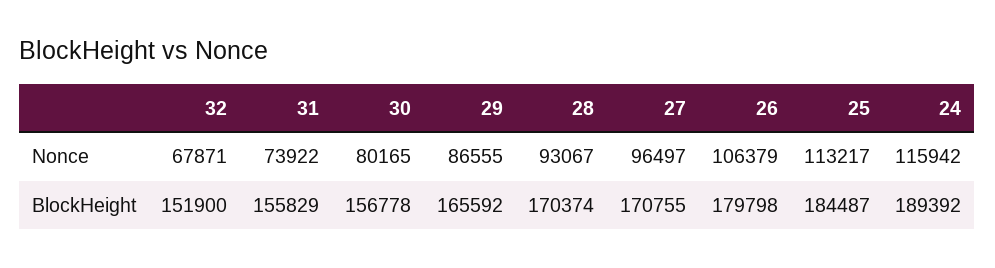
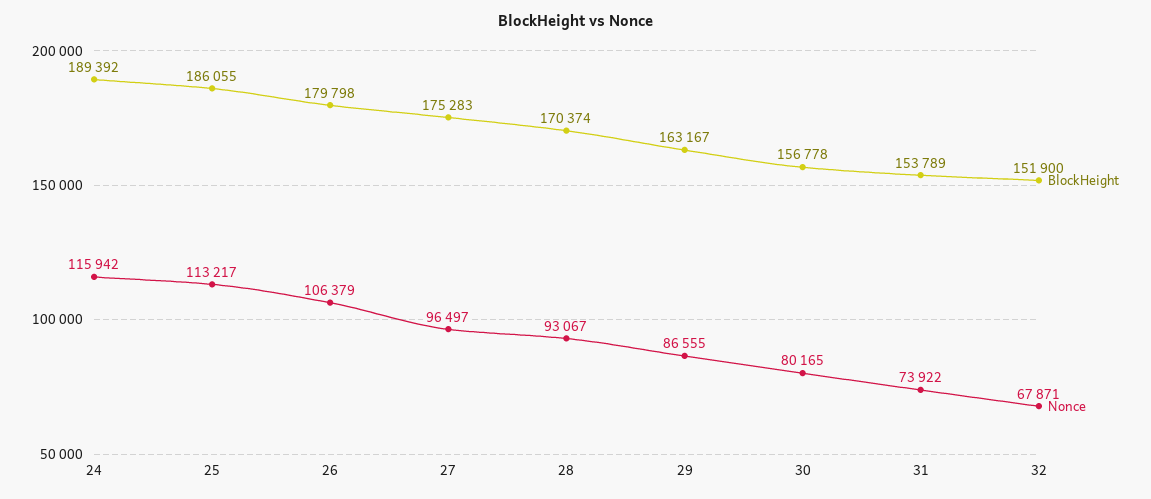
BlockHeight, 31: 155829 -> 153789
BlockHeight, 29: 165592 -> 163167
BlockHeight, 27: 170755 -> 175283
BlockHeight, 25: 184487 -> 186055

